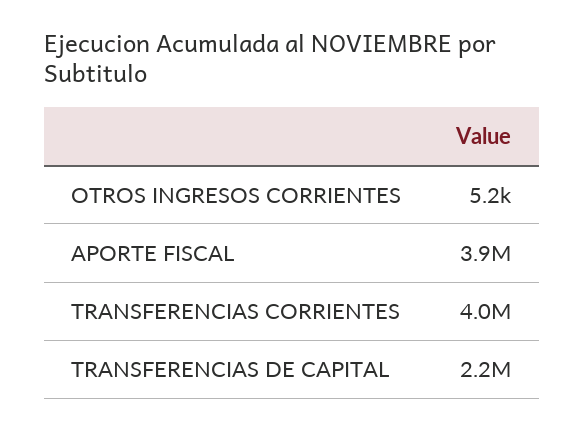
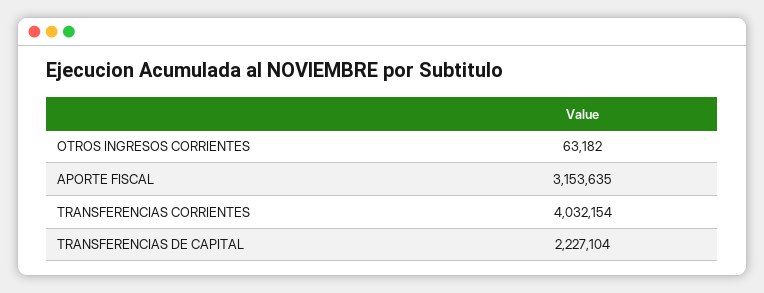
OTROS INGRESOS CORRIENTES: 5200 -> 63182
APORTE FISCAL: 3900000 -> 3153635

